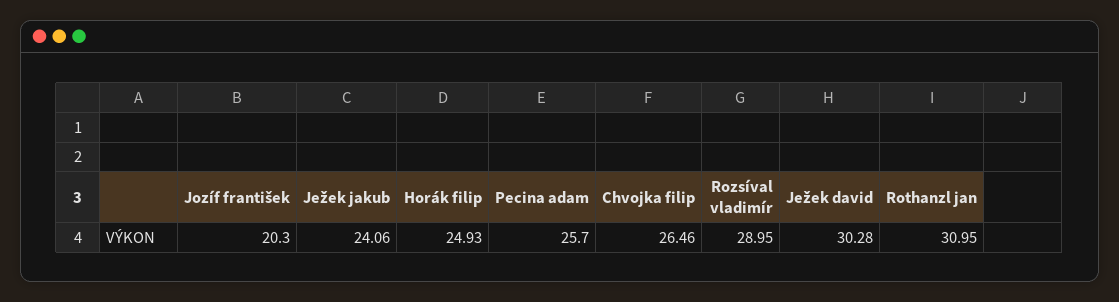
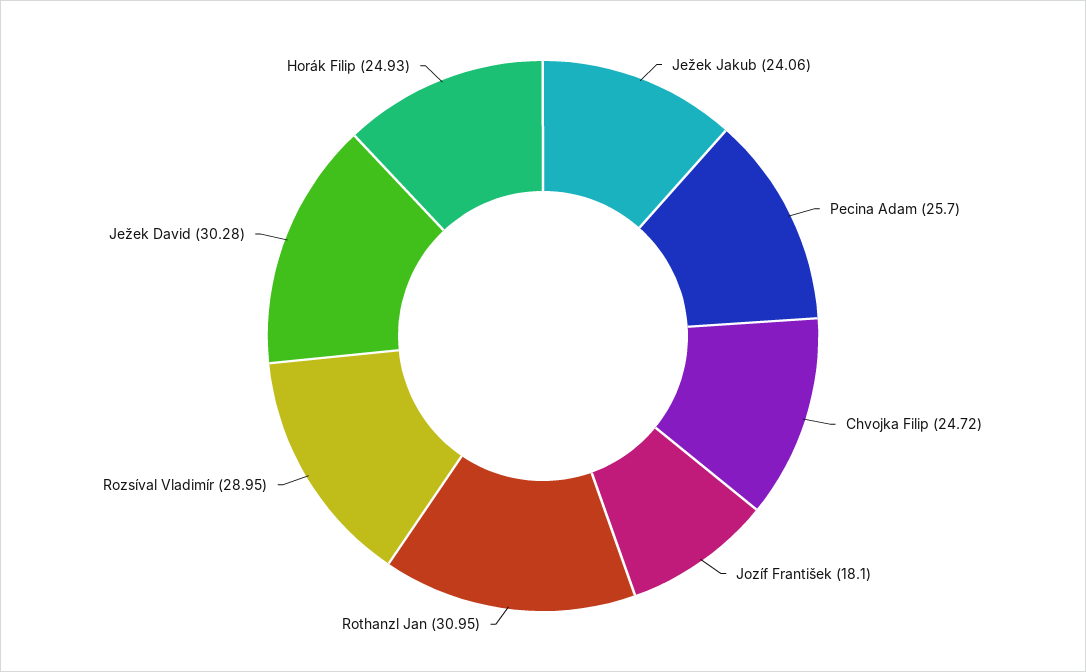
Jozíf františek: 20.3 -> 18.1
Chvojka filip: 26.46 -> 24.72

